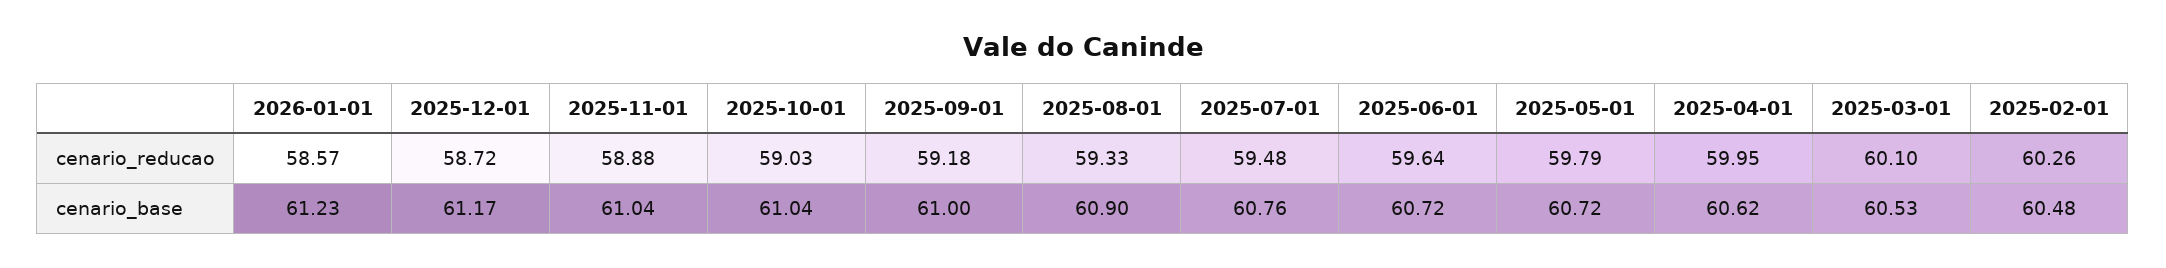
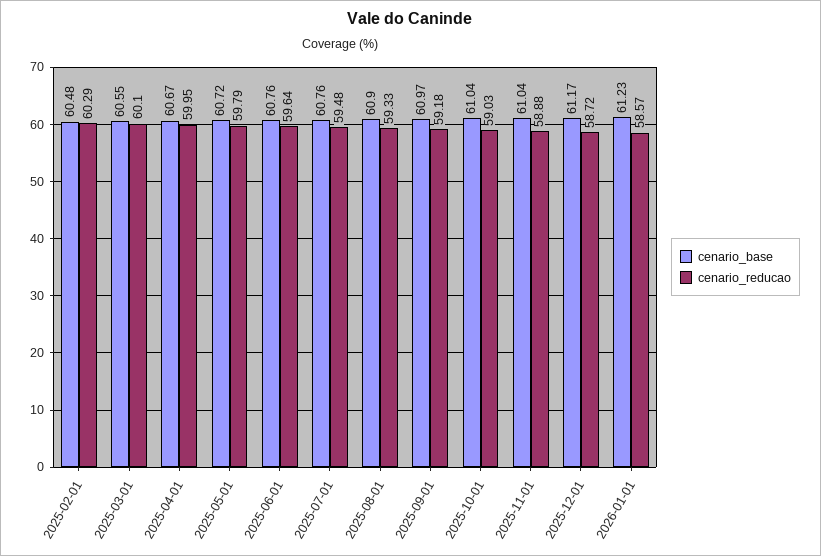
cenario_reducao, 2025-02-01: 60.26 -> 60.29
cenario_base, 2025-09-01: 61 -> 60.97
cenario_base, 2025-06-01: 60.72 -> 60.76
cenario_base, 2025-04-01: 60.62 -> 60.67
cenario_base, 2025-03-01: 60.53 -> 60.55

